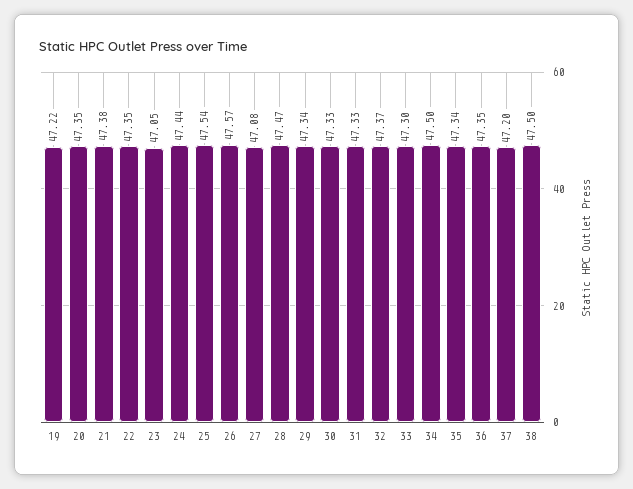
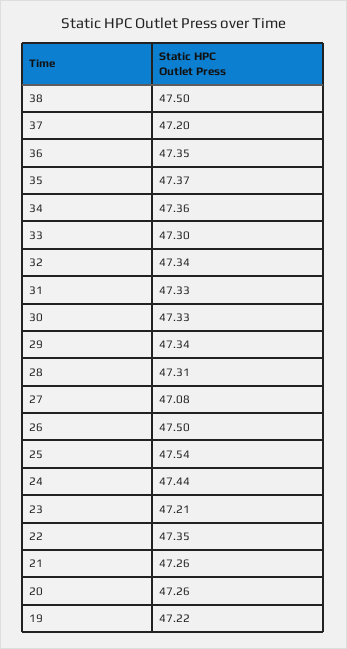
20: 47.35 -> 47.26
21: 47.38 -> 47.26
23: 47.05 -> 47.21
26: 47.57 -> 47.5
28: 47.47 -> 47.31
32: 47.37 -> 47.34
34: 47.5 -> 47.36
35: 47.34 -> 47.37

